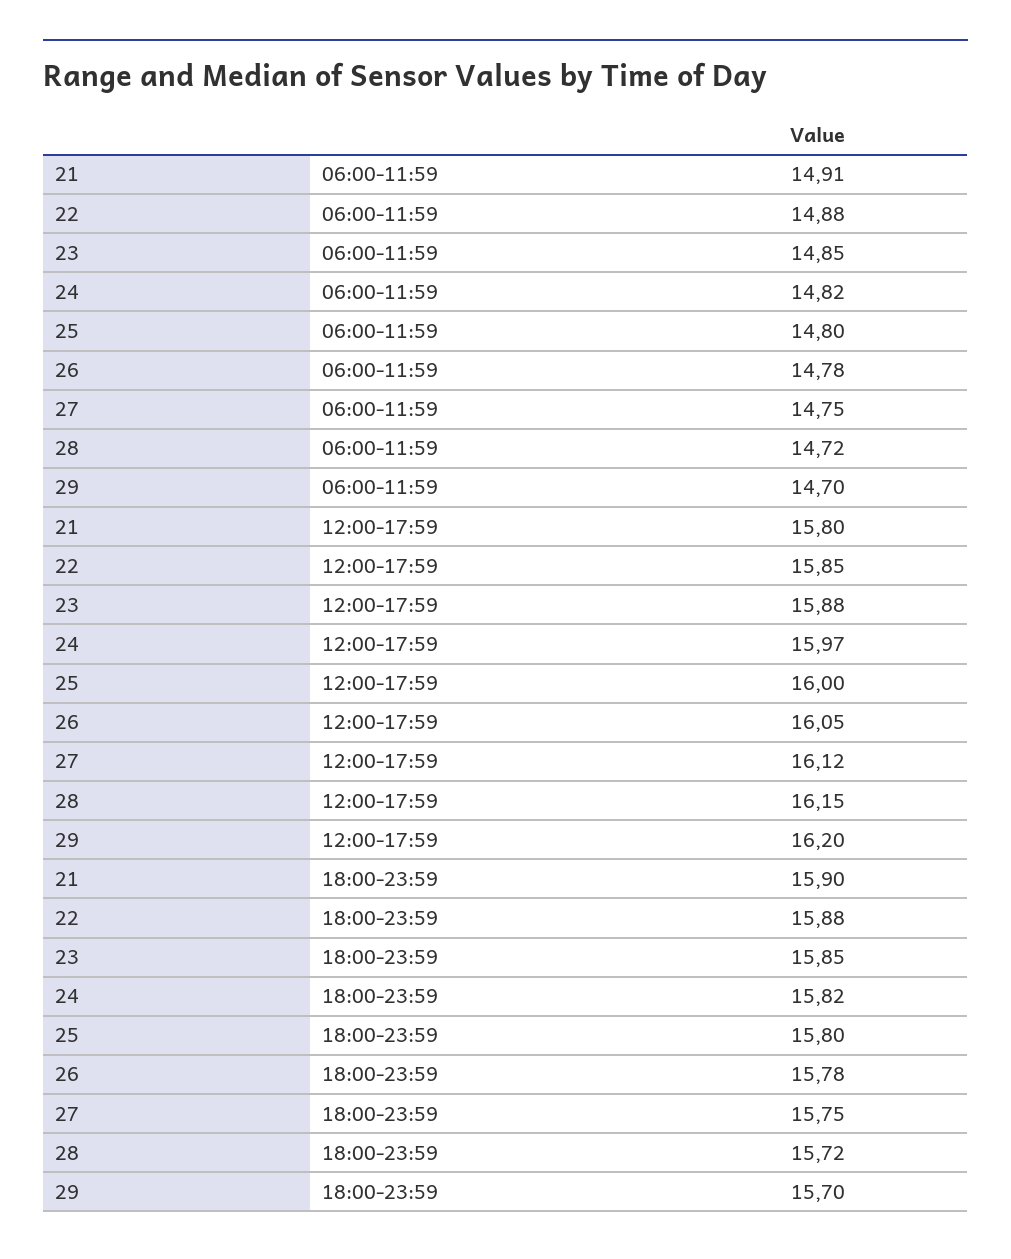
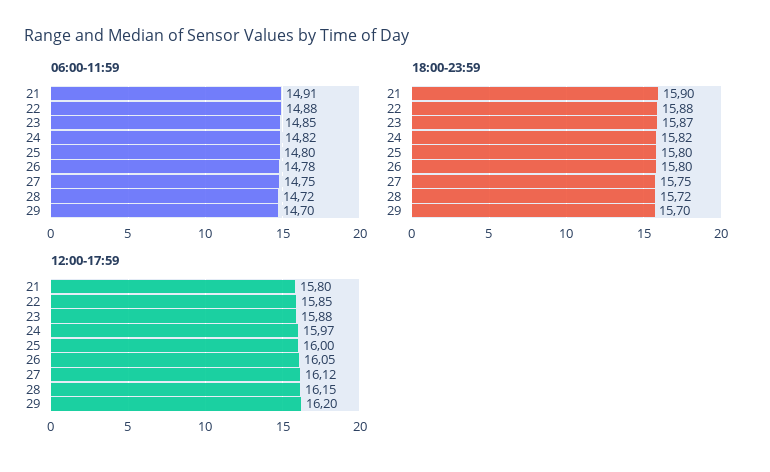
18:00-23:59, 23: 15.85 -> 15.87
18:00-23:59, 26: 15.78 -> 15.8

